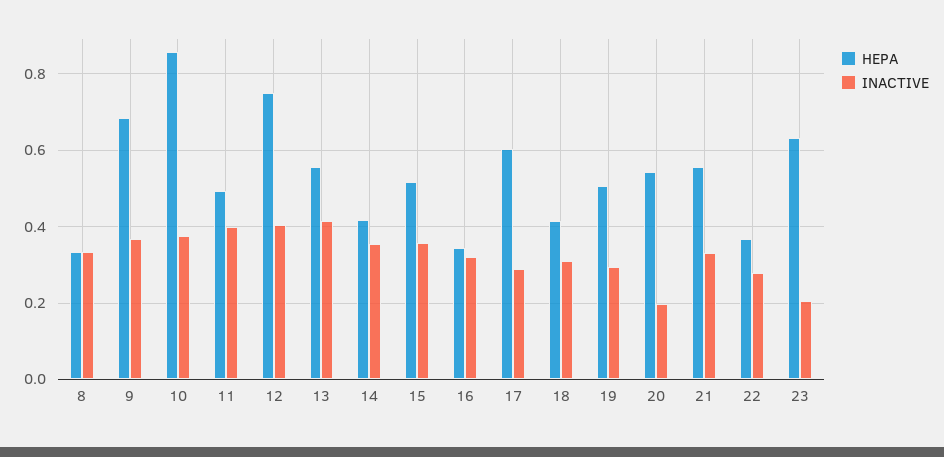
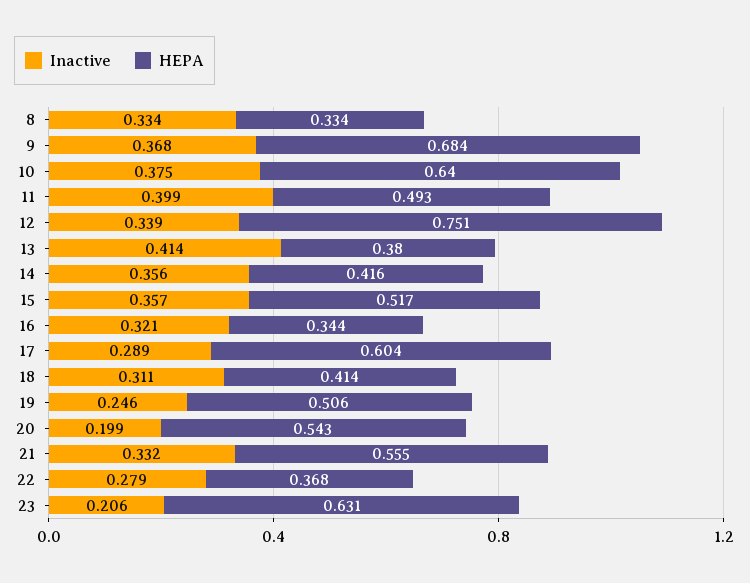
HEPA, 10: 0.86 -> 0.64
INACTIVE, 12: 0.4 -> 0.339
HEPA, 13: 0.56 -> 0.38
INACTIVE, 19: 0.3 -> 0.246

